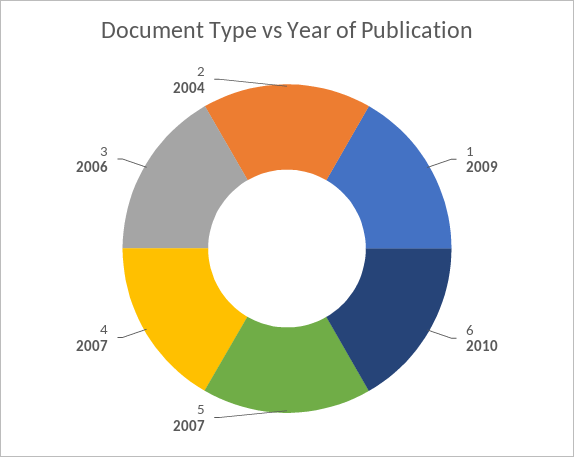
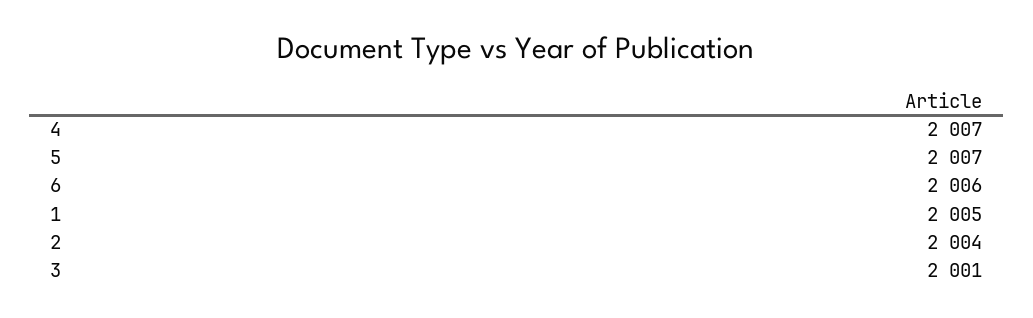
1: 2009 -> 2005
6: 2010 -> 2006
3: 2006 -> 2001

